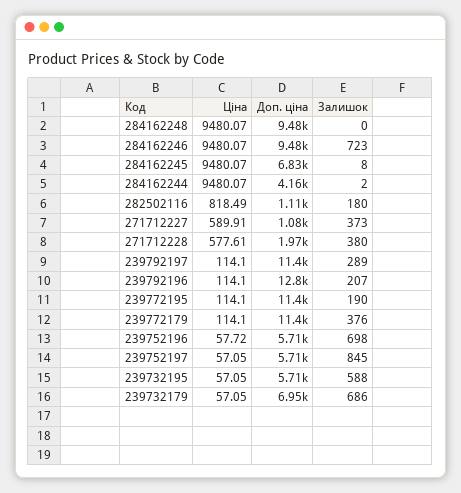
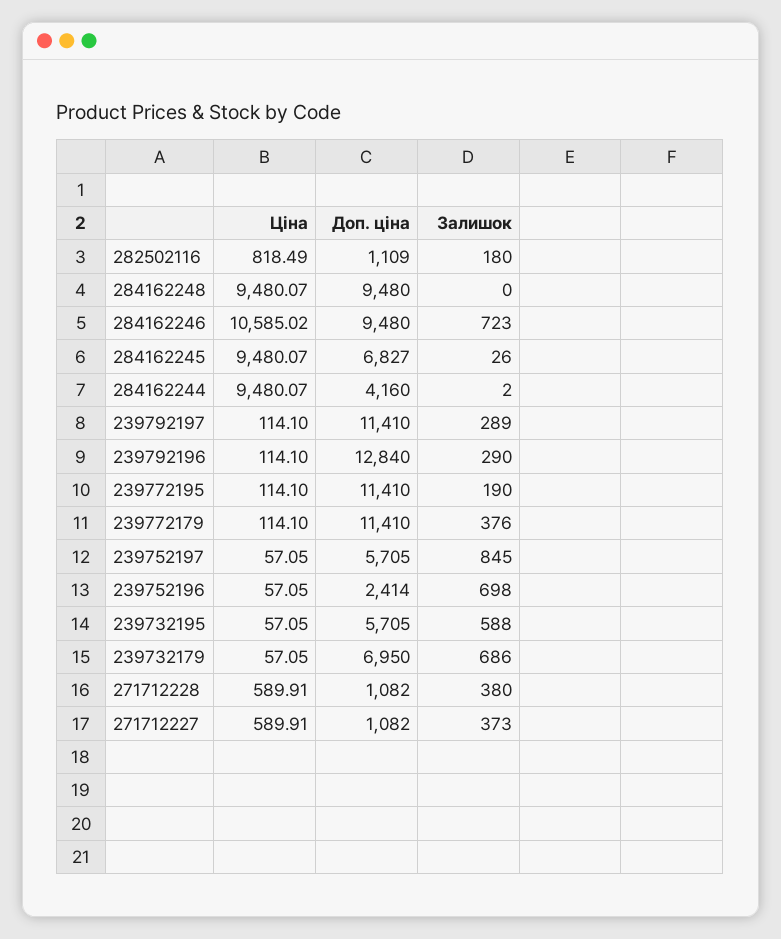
Ціна, 284162246: 9480.07 -> 10585.02
Залишок, 284162245: 8 -> 26
Ціна, 271712228: 577.61 -> 589.91
Доп. ціна, 271712228: 1970 -> 1082
Залишок, 239792196: 207 -> 290
Ціна, 239752196: 57.72 -> 57.05
Доп. ціна, 239752196: 5710 -> 2414

